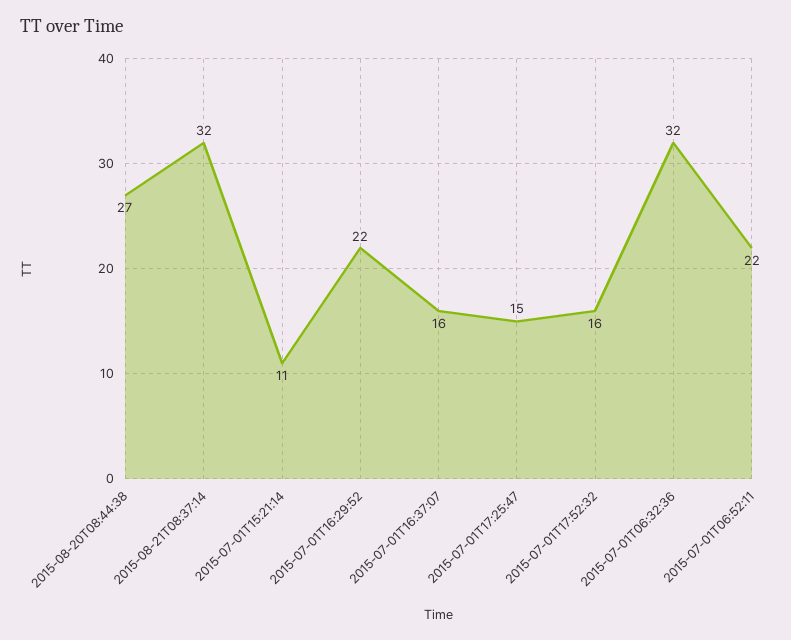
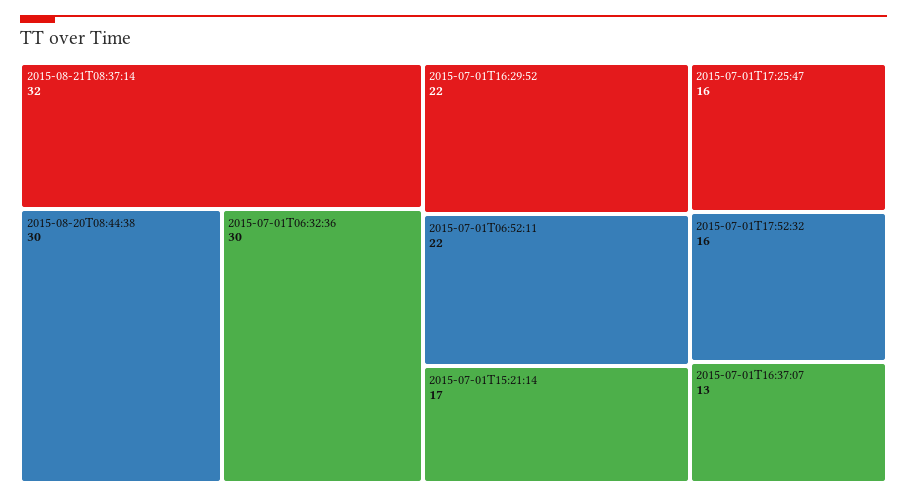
2015-08-20T08:44:38: 27 -> 30
2015-07-01T15:21:14: 11 -> 17
2015-07-01T16:37:07: 16 -> 13
2015-07-01T17:25:47: 15 -> 16
2015-07-01T06:32:36: 32 -> 30

